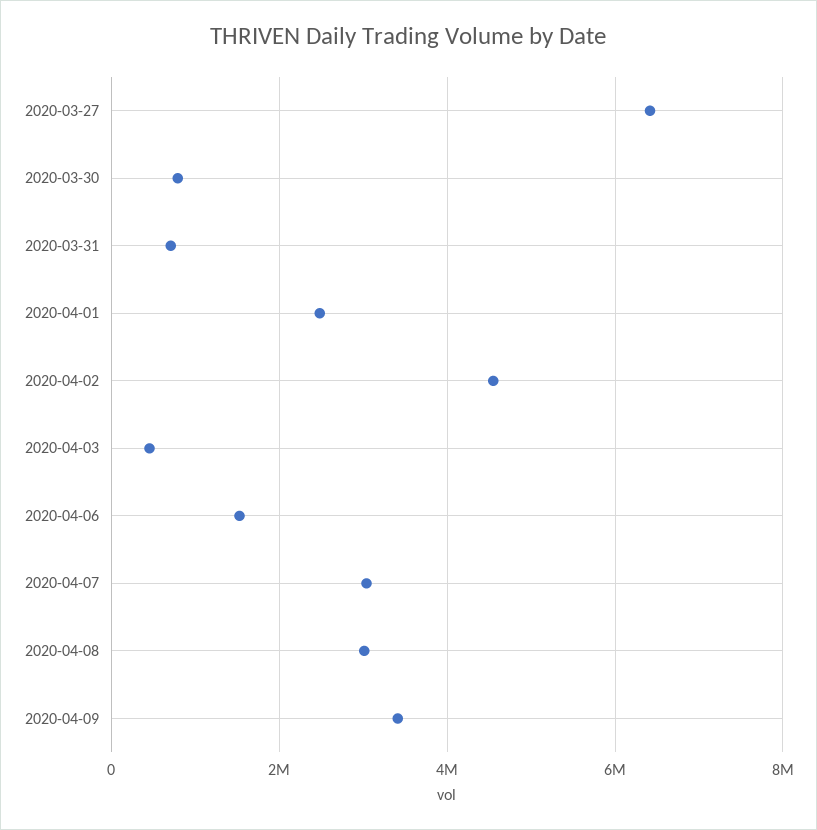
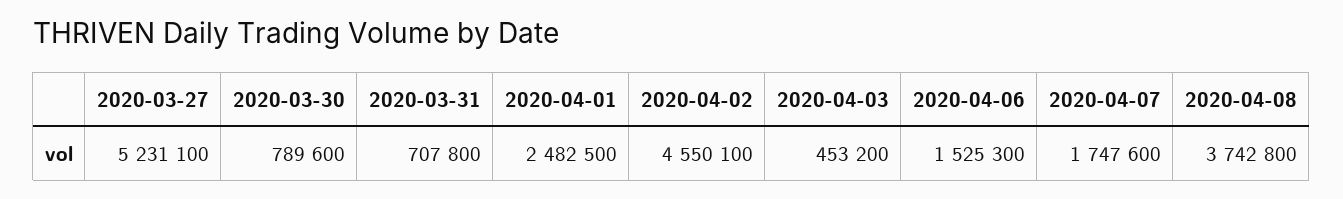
2020-03-27: 6400000 -> 5231100
2020-04-07: 3000000 -> 1747600
2020-04-08: 3000000 -> 3742800
2020-04-09: 3400000 -> none

